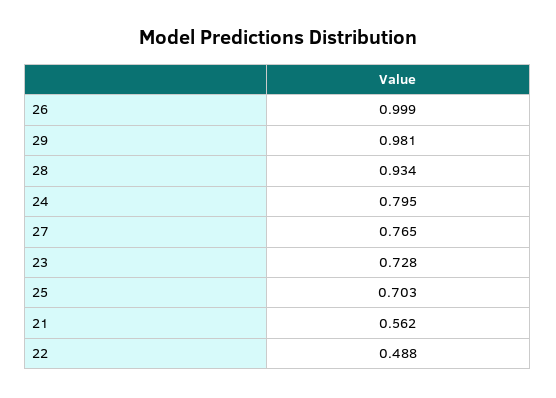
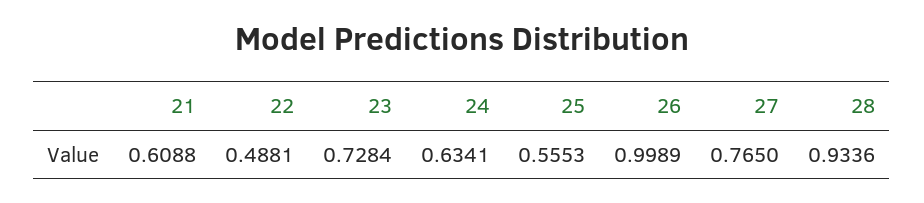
29: 0.981 -> none
24: 0.795 -> 0.6341
25: 0.703 -> 0.5553
21: 0.562 -> 0.6088

